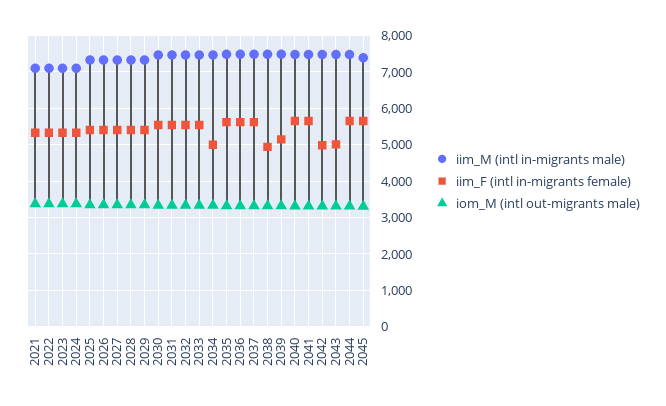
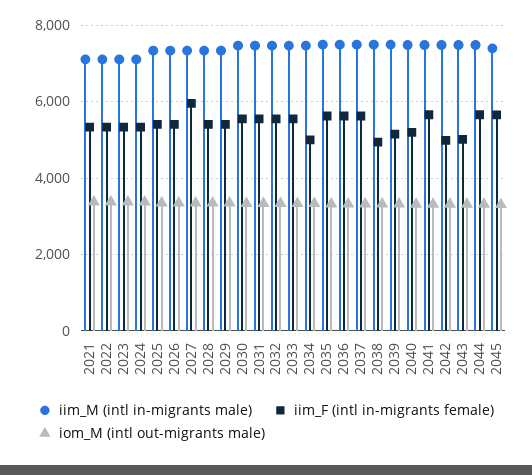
iim_F (intl in-migrants female), 2027: 5400 -> 6000
iim_F (intl in-migrants female), 2040: 5600 -> 5200

